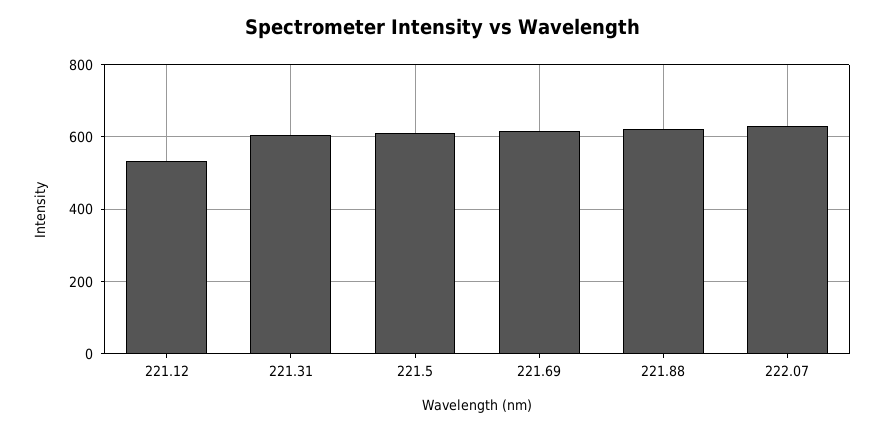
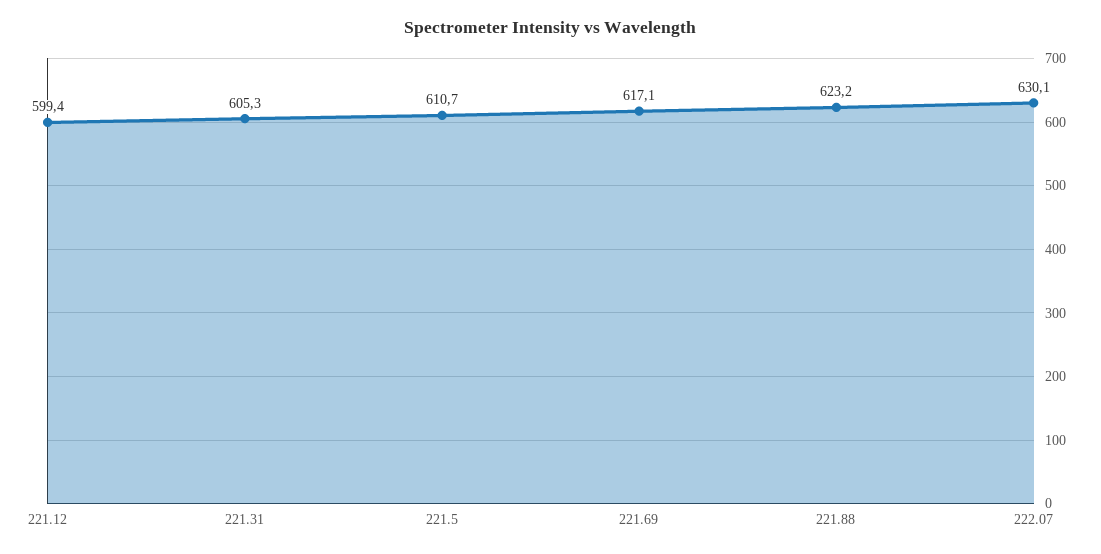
221.12: 540 -> 599.4

